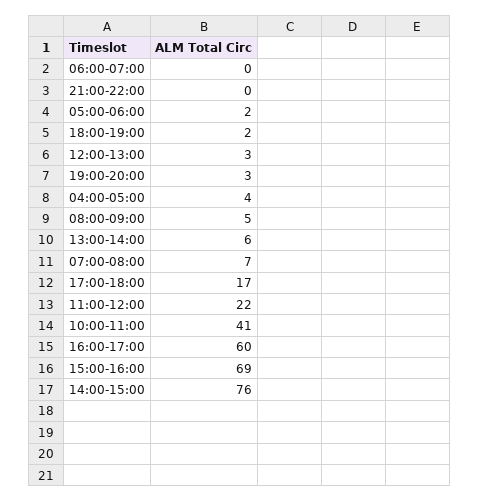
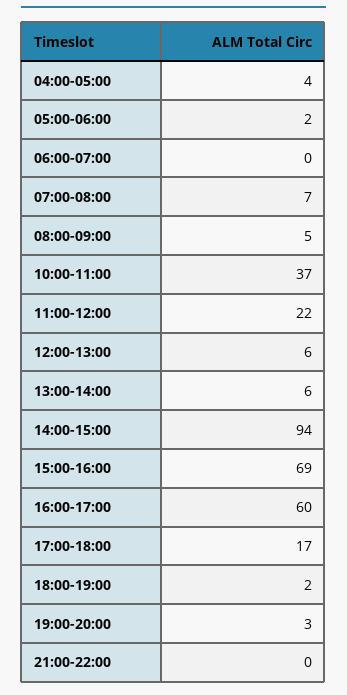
12:00-13:00: 3 -> 6
10:00-11:00: 41 -> 37
14:00-15:00: 76 -> 94

